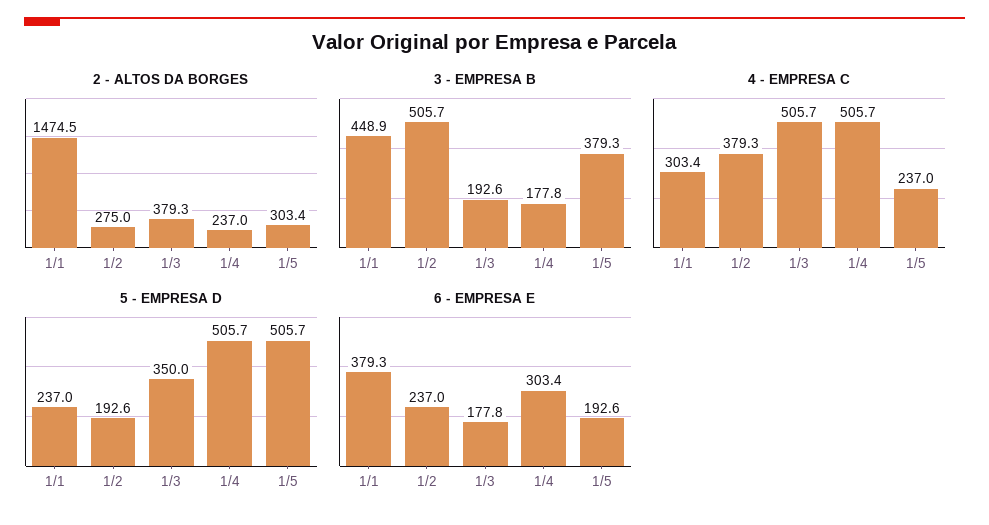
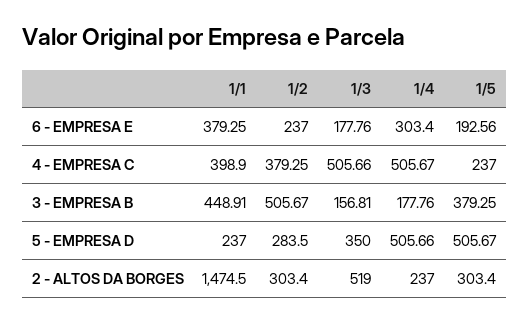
2 - ALTOS DA BORGES, 1/2: 275 -> 303.4
2 - ALTOS DA BORGES, 1/3: 379.3 -> 519
3 - EMPRESA B, 1/3: 192.6 -> 156.81
4 - EMPRESA C, 1/1: 303.4 -> 398.9
5 - EMPRESA D, 1/2: 192.6 -> 283.5

